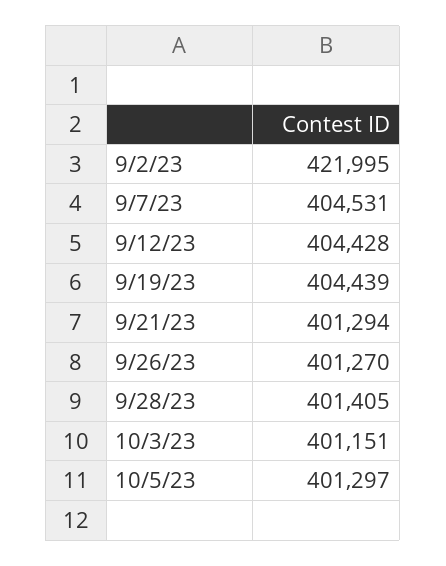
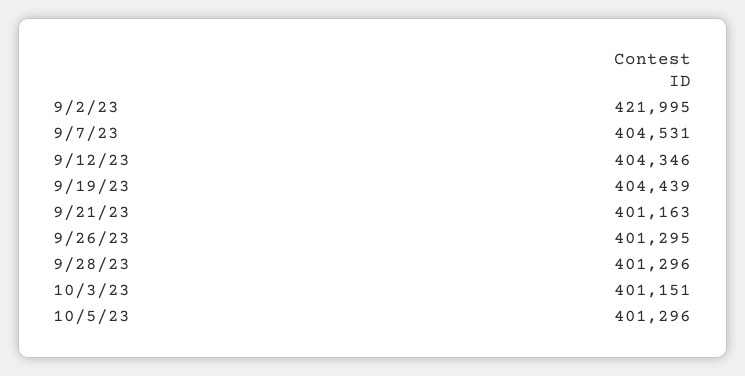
9/12/23: 404428 -> 404346
9/21/23: 401294 -> 401163
9/26/23: 401270 -> 401295
9/28/23: 401405 -> 401296
10/5/23: 401297 -> 401296

